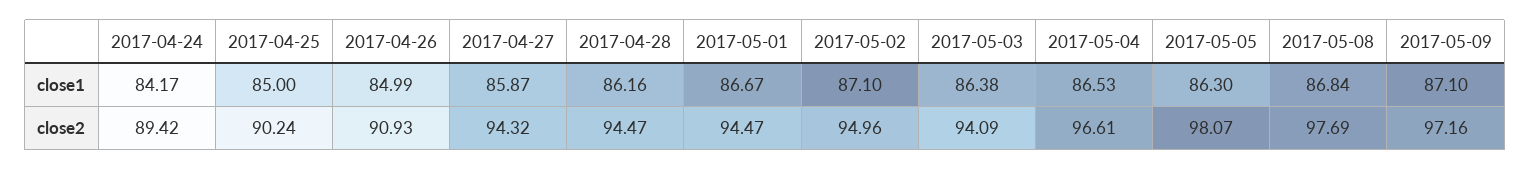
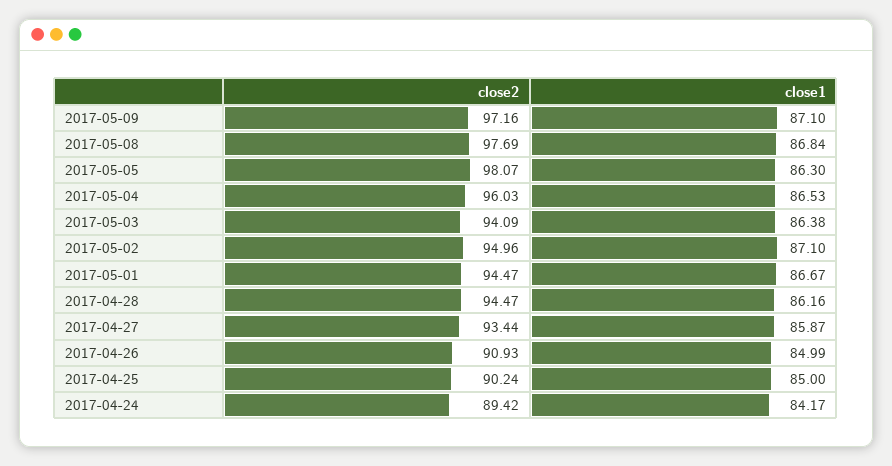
2017-04-27, close2: 94.32 -> 93.44
2017-05-04, close2: 96.61 -> 96.03

